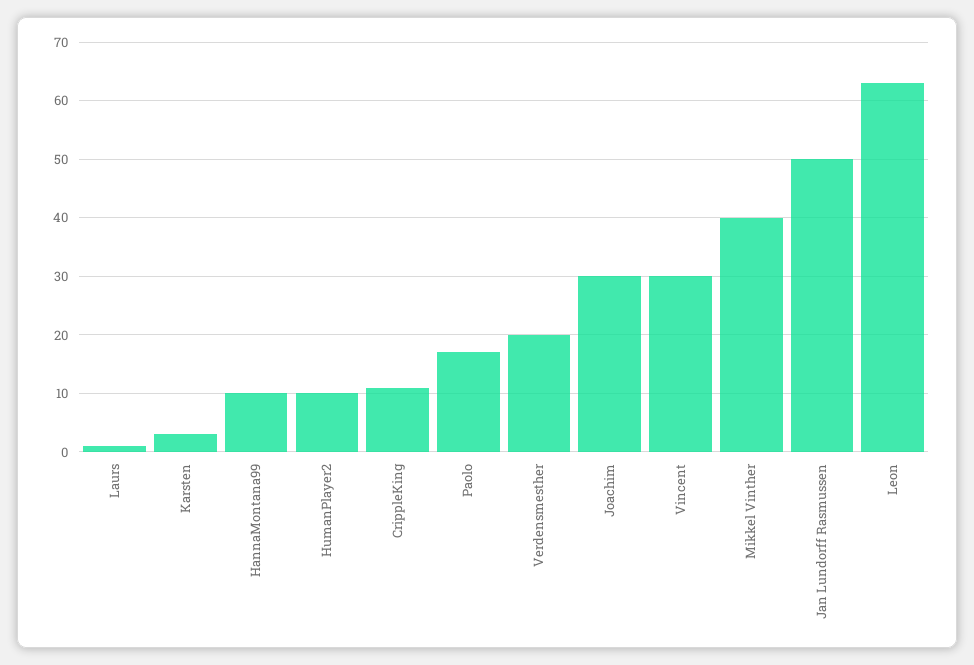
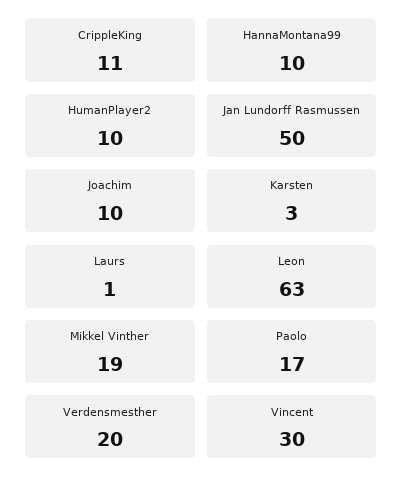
Joachim: 30 -> 10
Mikkel Vinther: 40 -> 19

